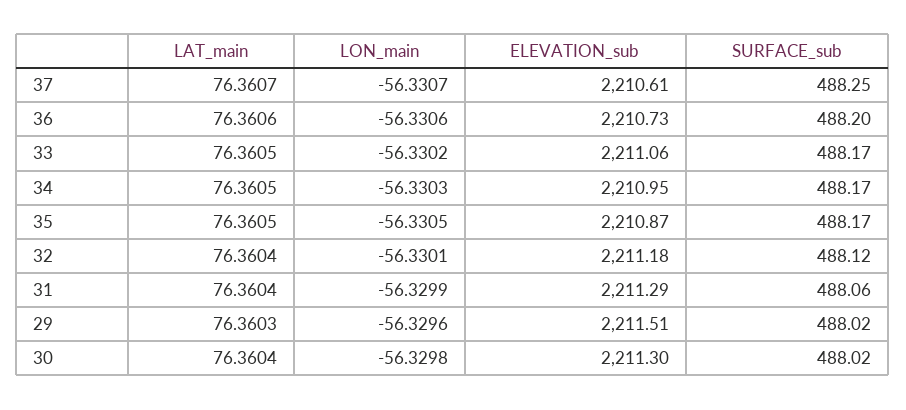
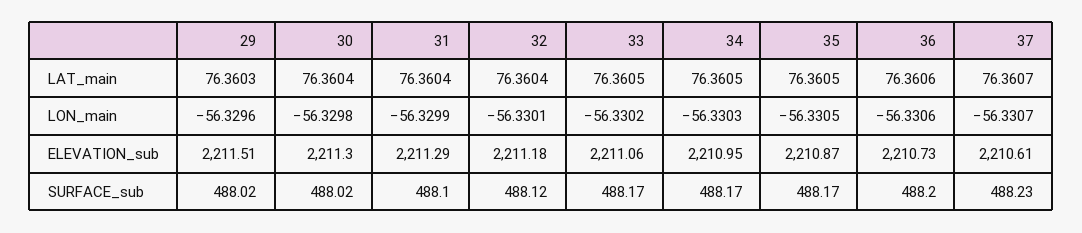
SURFACE_sub, 37: 488.25 -> 488.23
SURFACE_sub, 31: 488.06 -> 488.1

